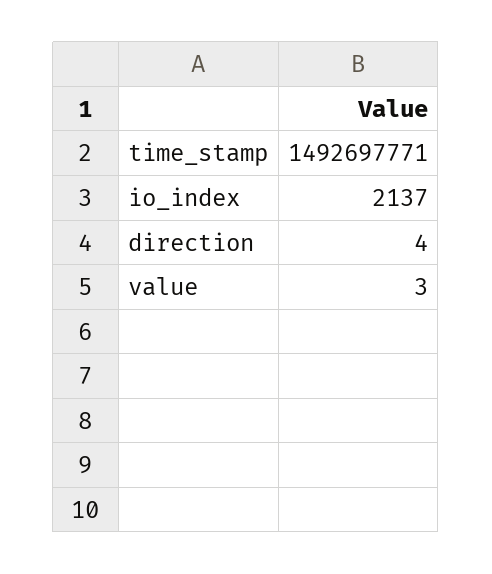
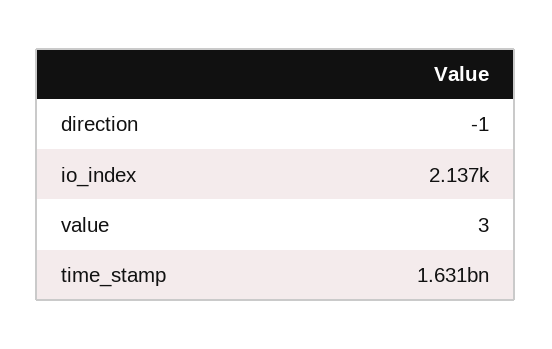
time_stamp: 1492697771 -> 1631000000
direction: 4 -> -1

